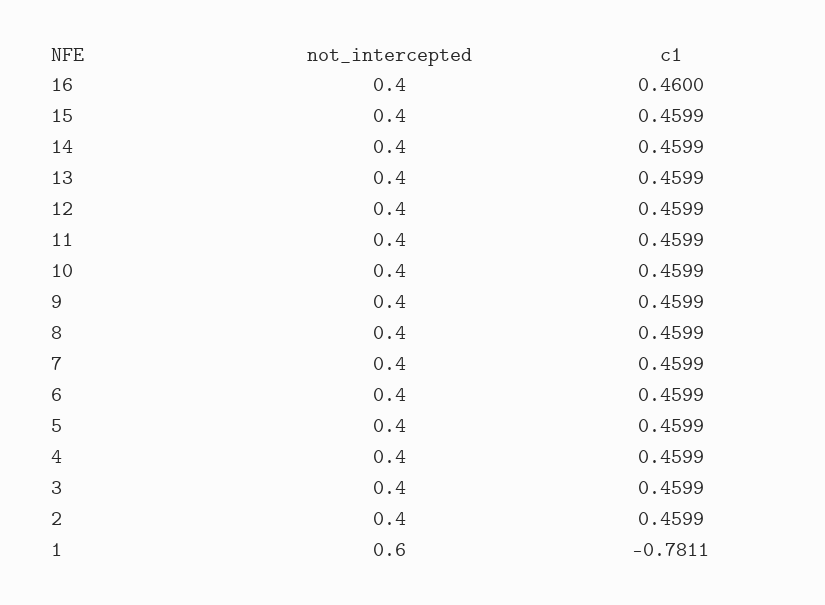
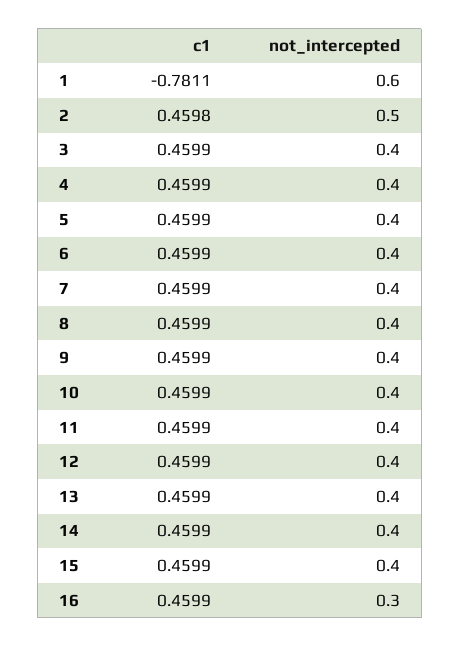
not_intercepted, 16: 0.4 -> 0.3
c1, 16: 0.46 -> 0.4599
not_intercepted, 2: 0.4 -> 0.5
c1, 2: 0.4599 -> 0.4598

